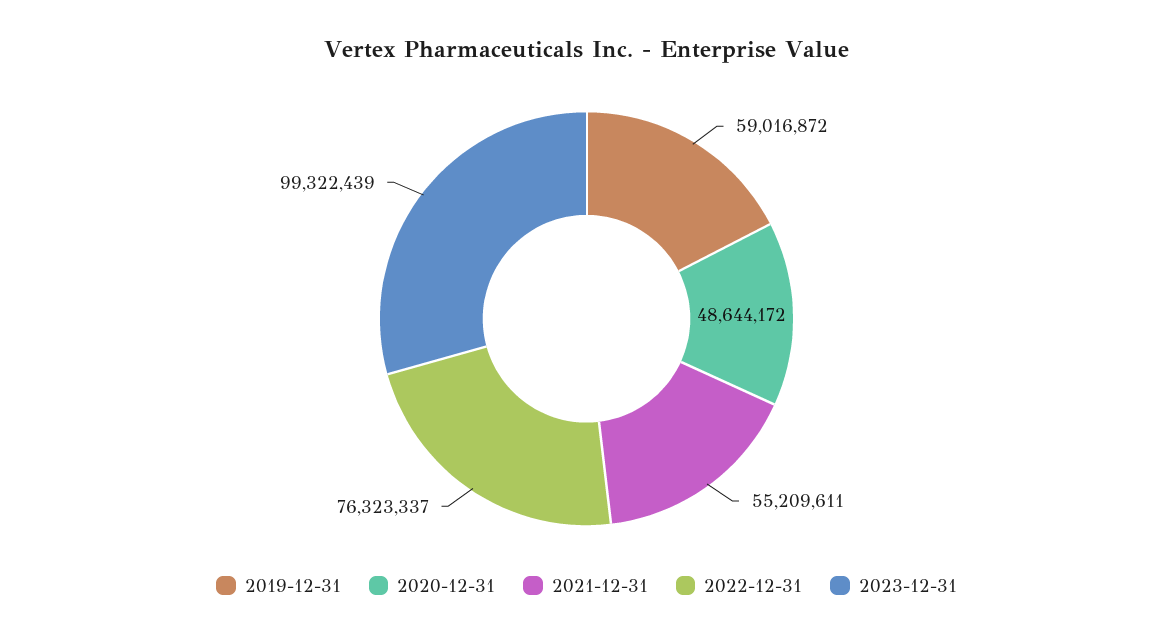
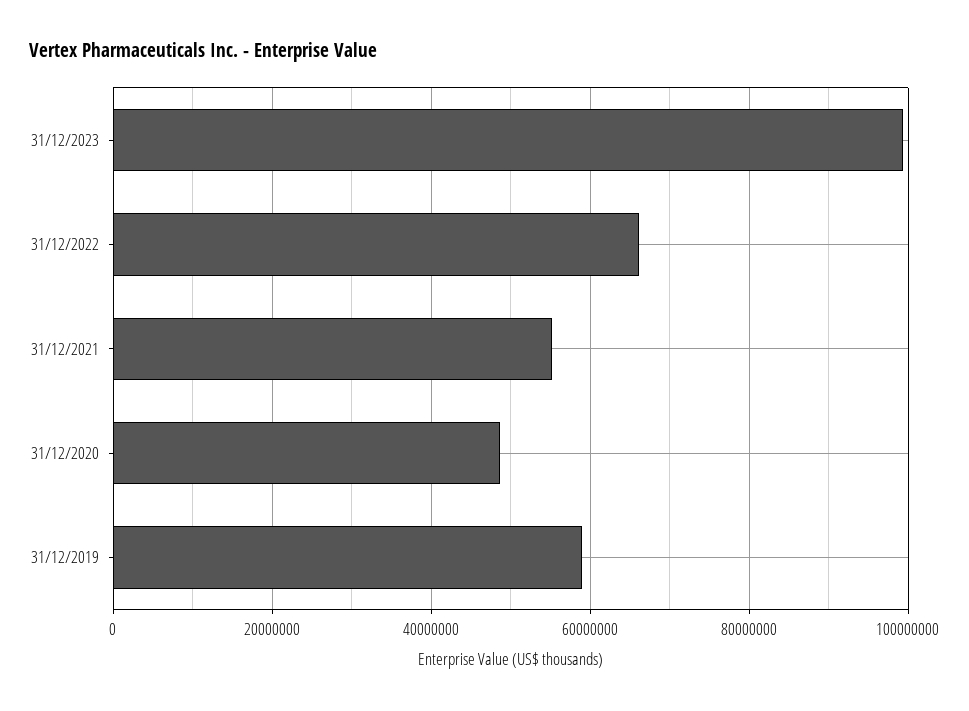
2022-12-31: 76323337 -> 66000000

